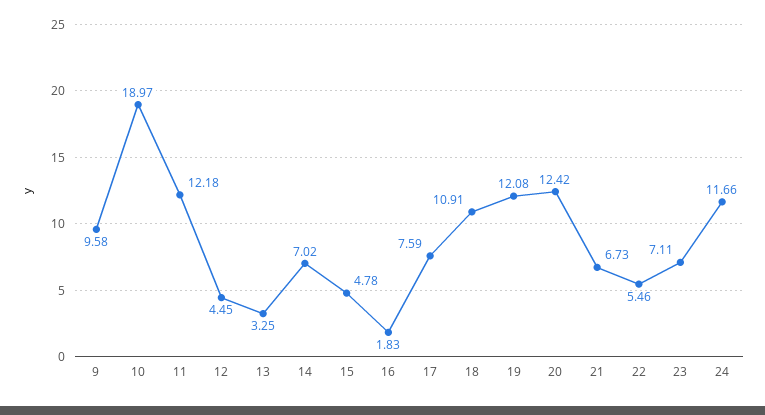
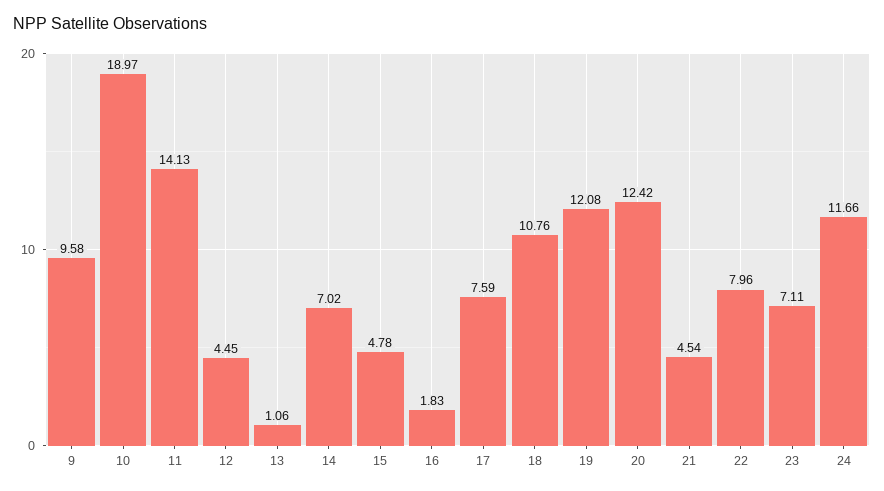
11: 12.18 -> 14.13
13: 3.25 -> 1.06
18: 10.91 -> 10.76
21: 6.73 -> 4.54
22: 5.46 -> 7.96

